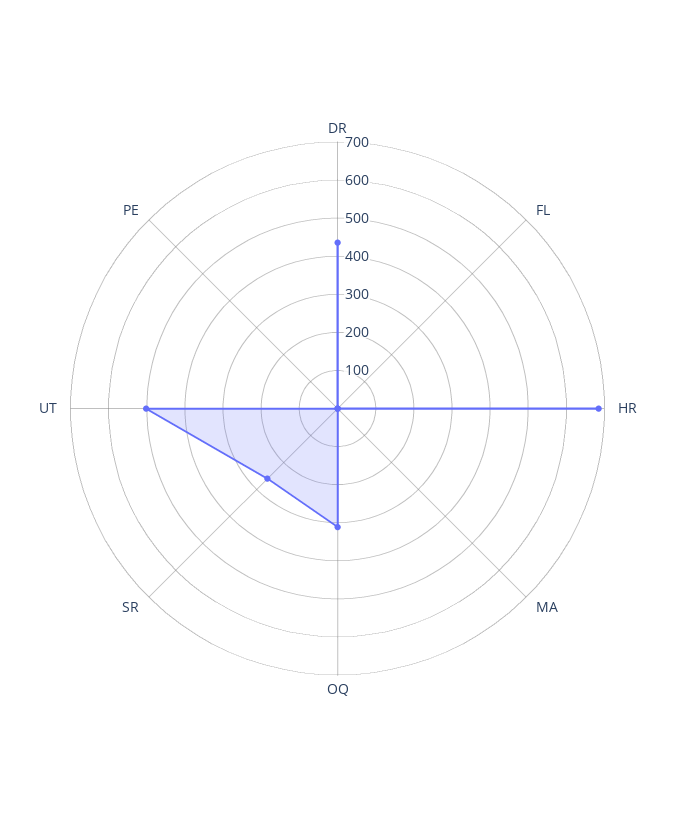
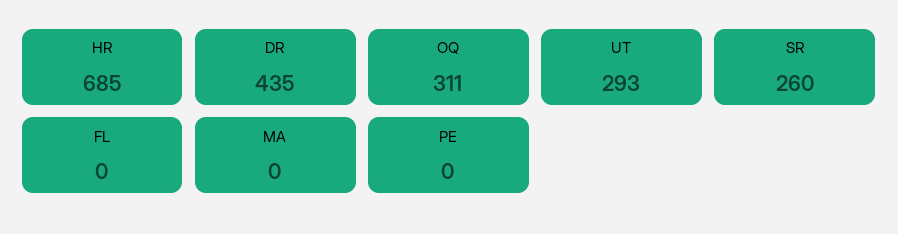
UT: 500 -> 293

